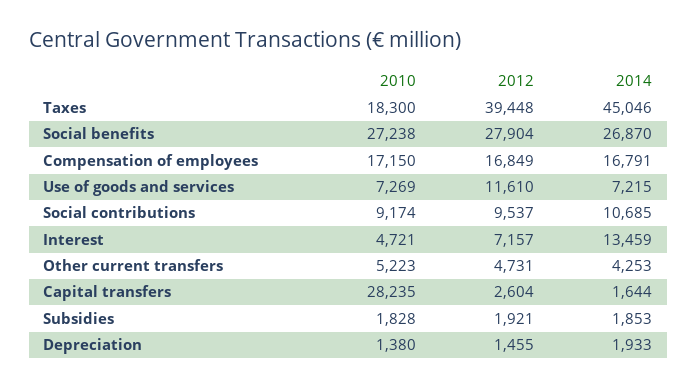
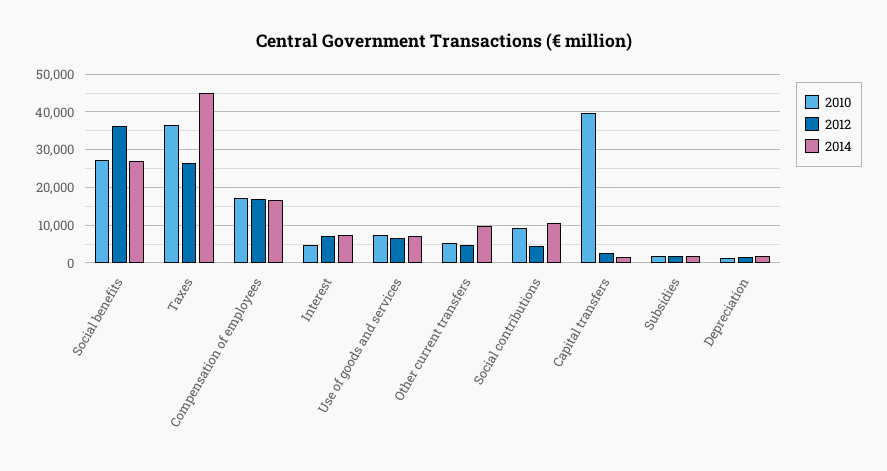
2010, Taxes: 18300 -> 36000
2012, Taxes: 39448 -> 26000
2012, Social benefits: 27904 -> 36000
2012, Use of goods and services: 11610 -> 6000
2012, Social contributions: 9537 -> 4000
2014, Interest: 13459 -> 8000
2014, Other current transfers: 4253 -> 10000
2010, Capital transfers: 28235 -> 40000

